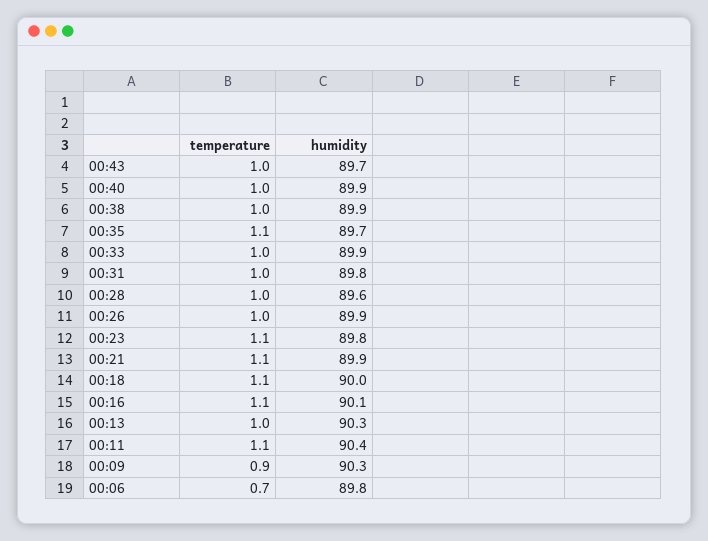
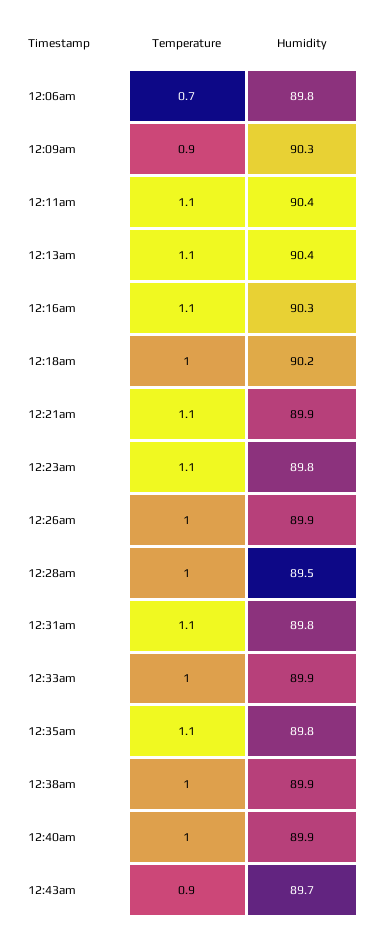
temperature, 00:43: 1 -> 0.9
humidity, 00:35: 89.7 -> 89.8
temperature, 00:31: 1 -> 1.1
humidity, 00:28: 89.6 -> 89.5
temperature, 00:18: 1.1 -> 1
humidity, 00:18: 90 -> 90.2
humidity, 00:16: 90.1 -> 90.3
temperature, 00:13: 1 -> 1.1
humidity, 00:13: 90.3 -> 90.4

